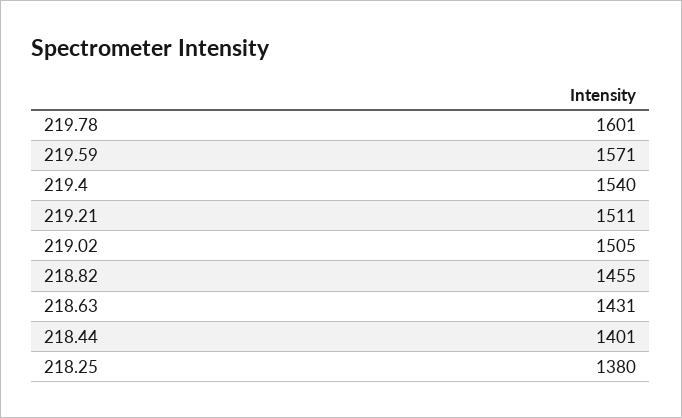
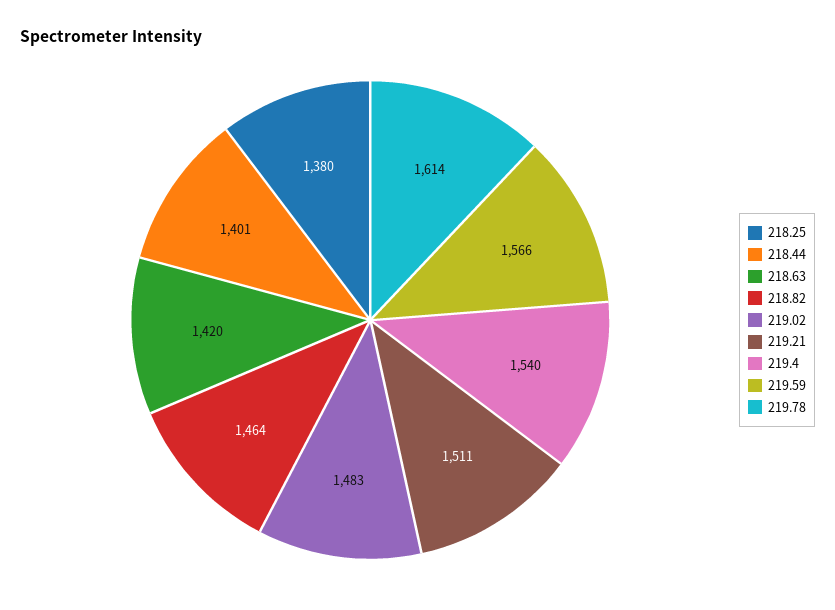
219.78: 1601 -> 1614
219.59: 1571 -> 1566
219.02: 1505 -> 1483
218.82: 1455 -> 1464
218.63: 1431 -> 1420

